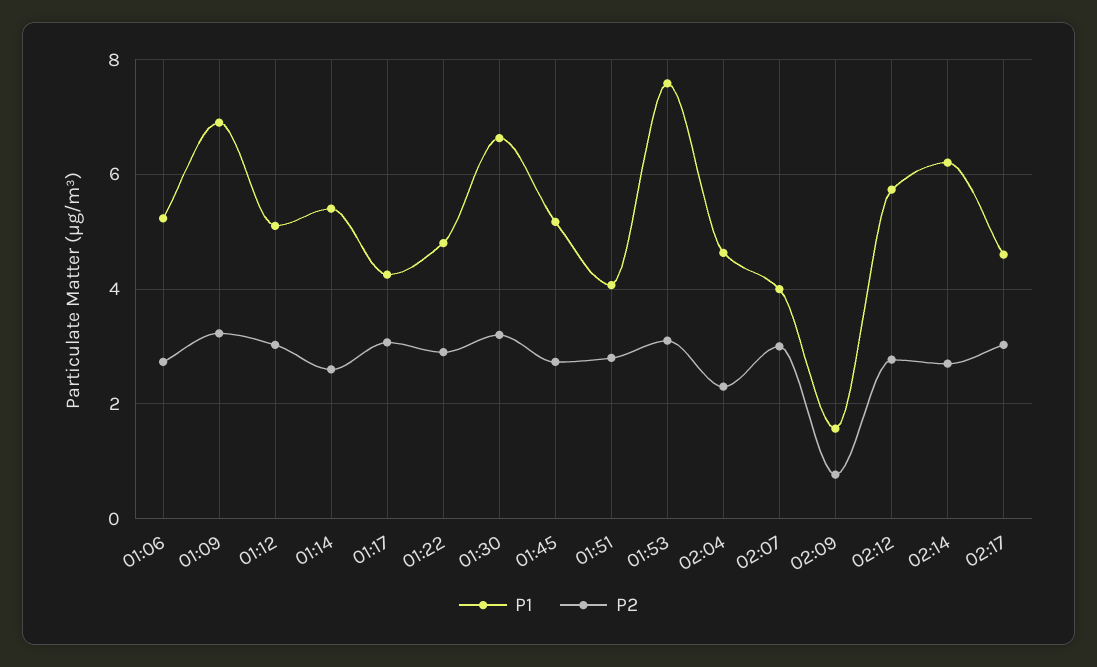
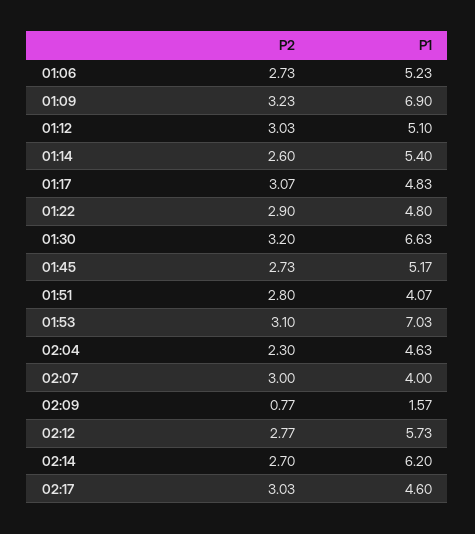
P1, 01:17: 4.2 -> 4.83
P1, 01:53: 7.6 -> 7.03

